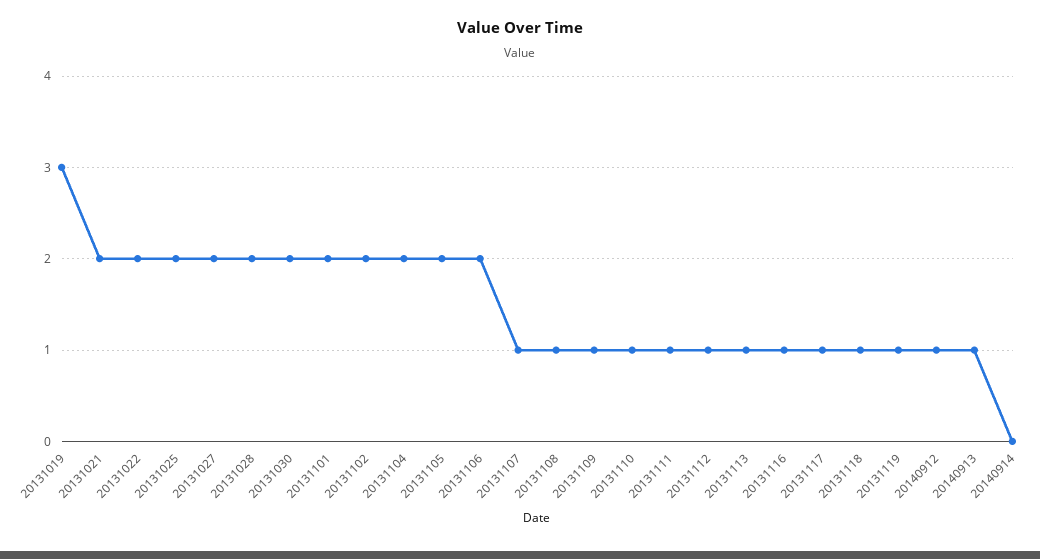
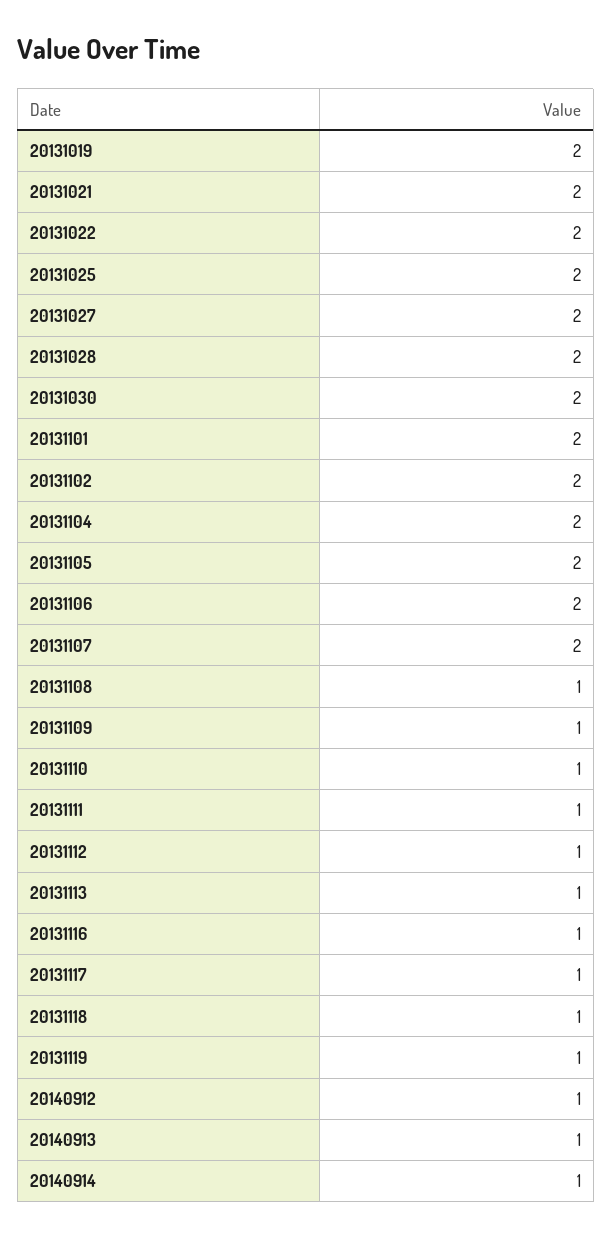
20131019: 3 -> 2
20131107: 1 -> 2
20140914: 0 -> 1

